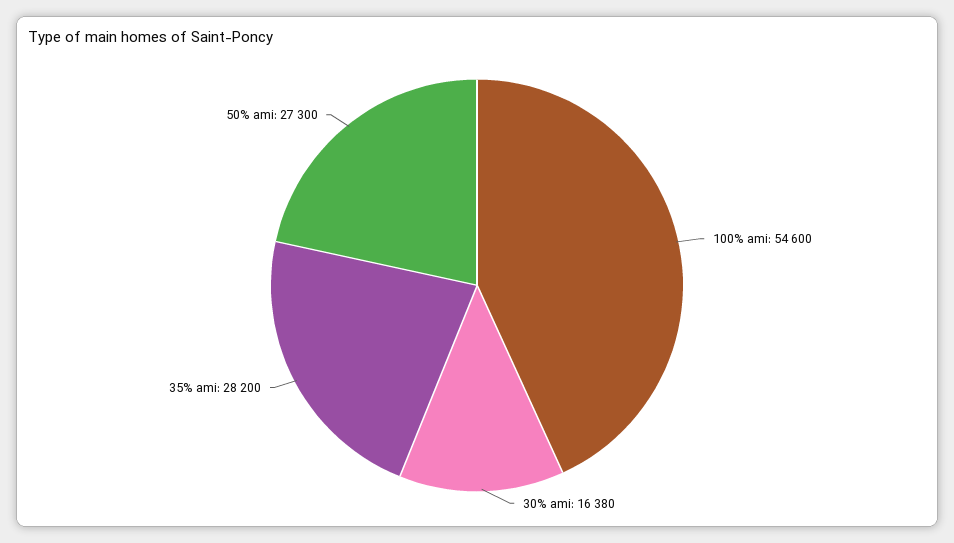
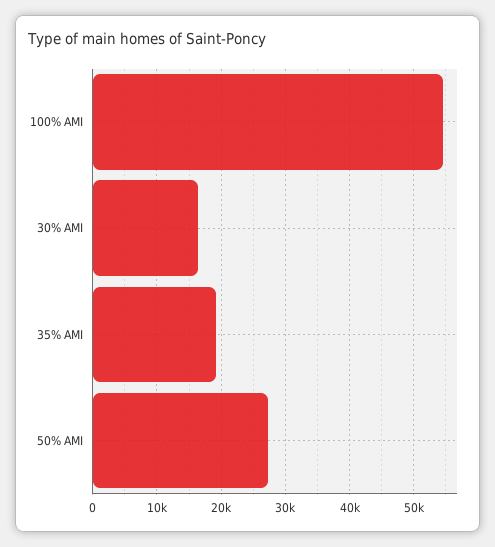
35% ami: 28200 -> 19000

